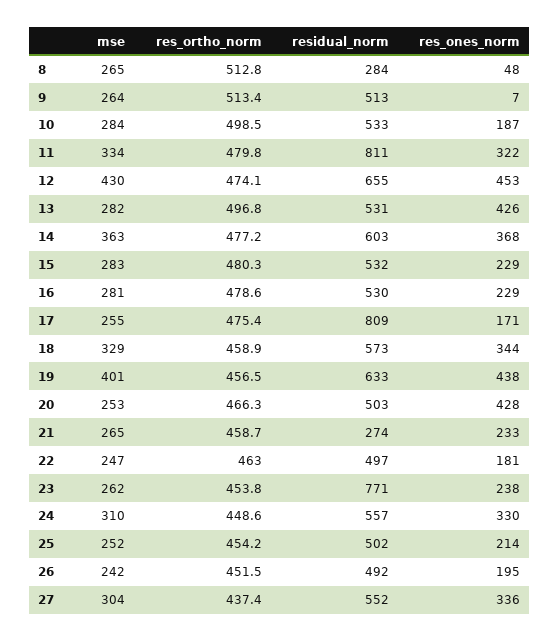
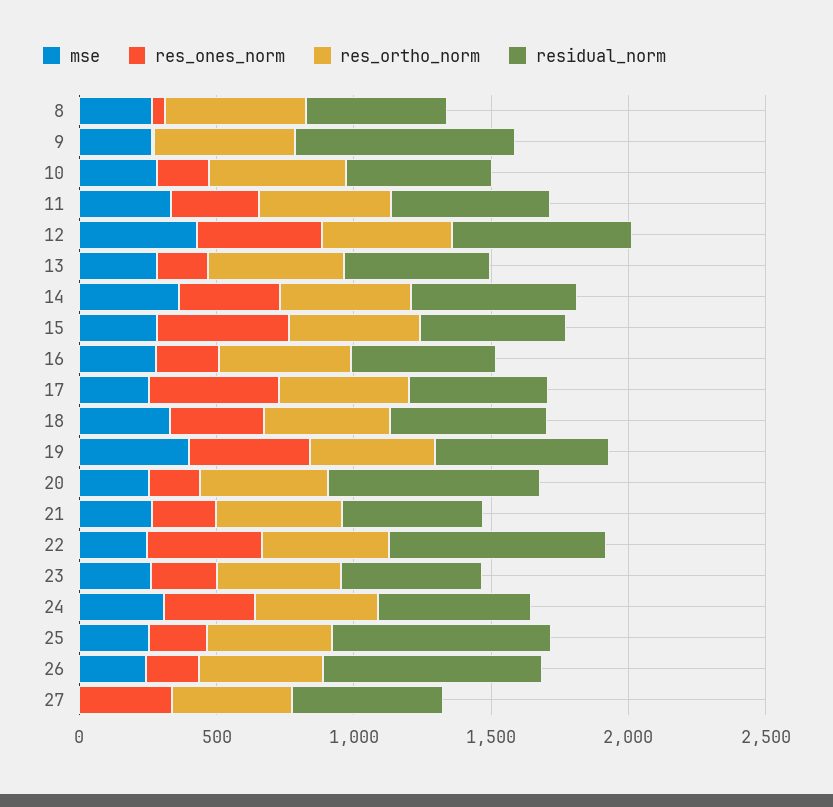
residual_norm, 8: 284 -> 500
residual_norm, 9: 513 -> 800
residual_norm, 11: 811 -> 600
res_ones_norm, 13: 426 -> 200
res_ones_norm, 15: 229 -> 500
residual_norm, 17: 809 -> 500
res_ones_norm, 17: 171 -> 500
residual_norm, 20: 503 -> 800
res_ones_norm, 20: 428 -> 200
residual_norm, 21: 274 -> 500
residual_norm, 22: 497 -> 800
res_ones_norm, 22: 181 -> 400
residual_norm, 23: 771 -> 500
residual_norm, 25: 502 -> 800
residual_norm, 26: 492 -> 800
mse, 27: 304 -> 0

